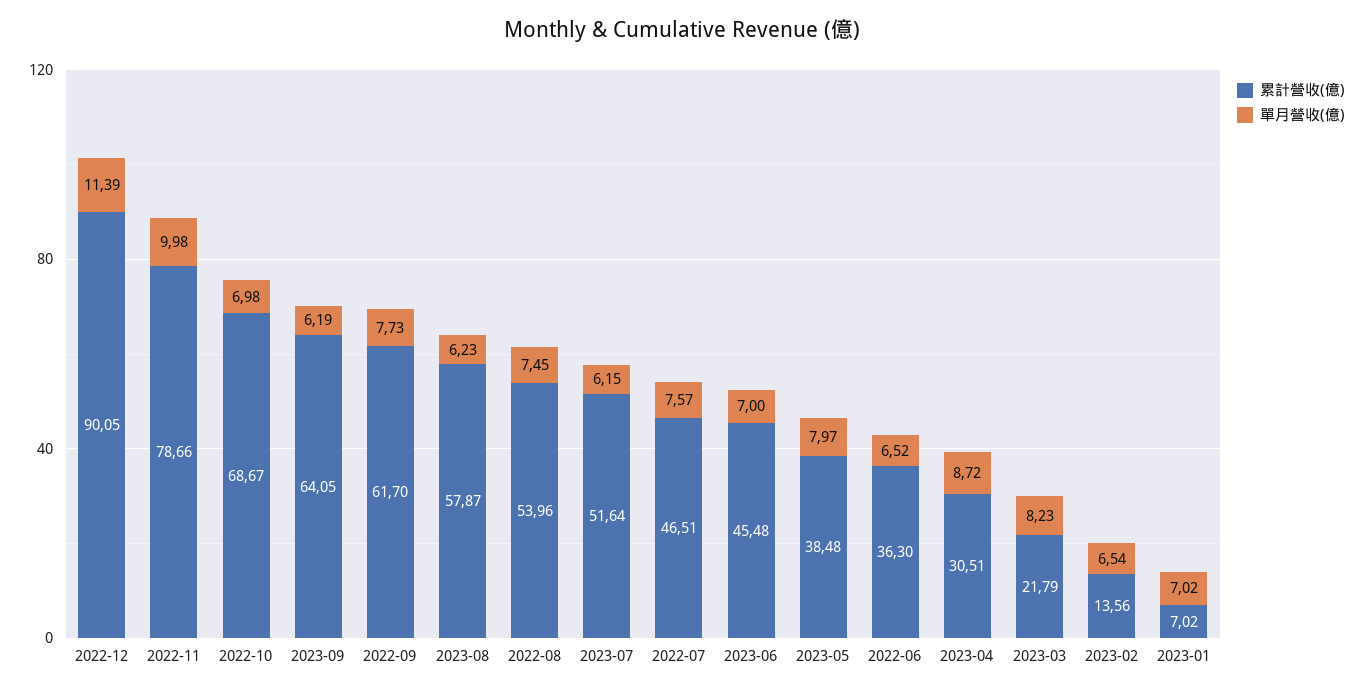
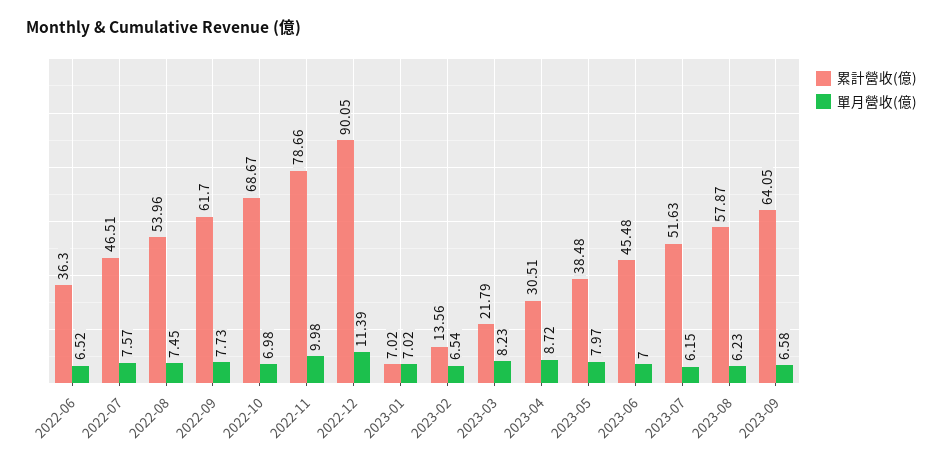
單月營收(億), 2023-09: 6.19 -> 6.58
累計營收(億), 2023-07: 51.64 -> 51.63

